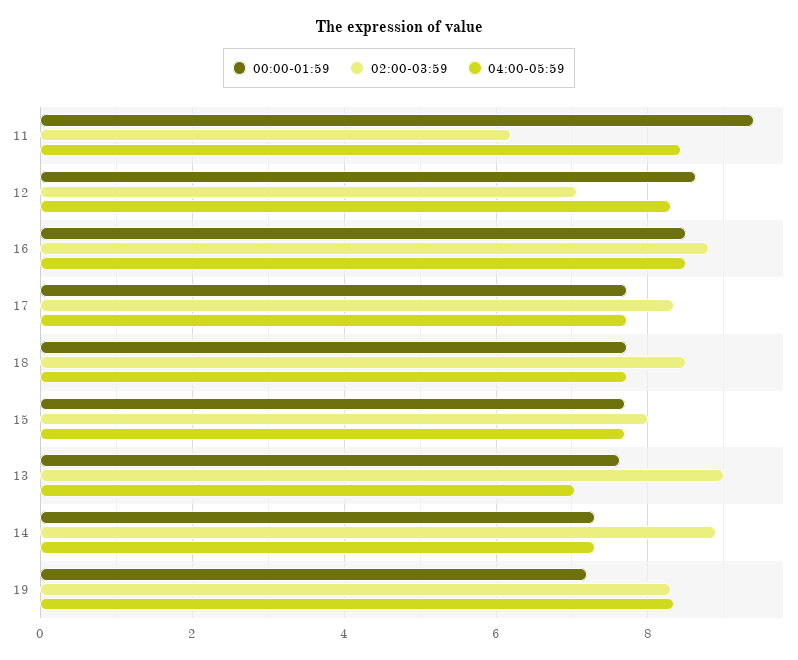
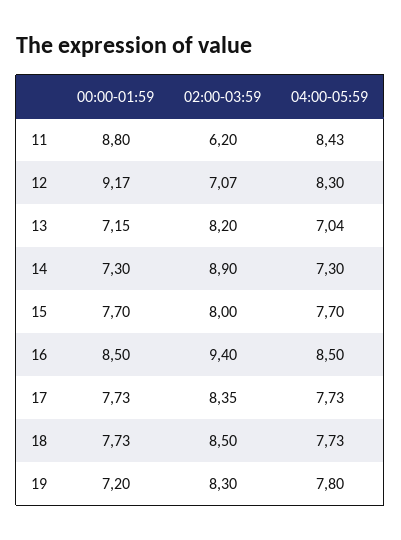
00:00-01:59, 11: 9.4 -> 8.8
00:00-01:59, 12: 8.6 -> 9.17
02:00-03:59, 16: 8.8 -> 9.4
00:00-01:59, 13: 7.6 -> 7.15
02:00-03:59, 13: 9 -> 8.2
04:00-05:59, 19: 8.4 -> 7.8

